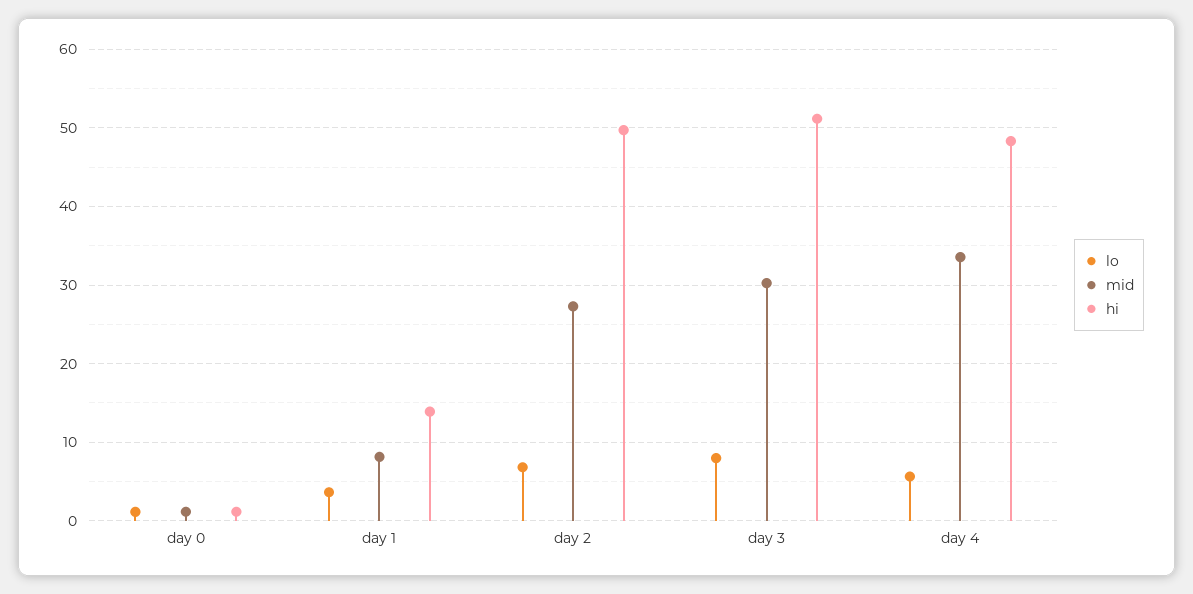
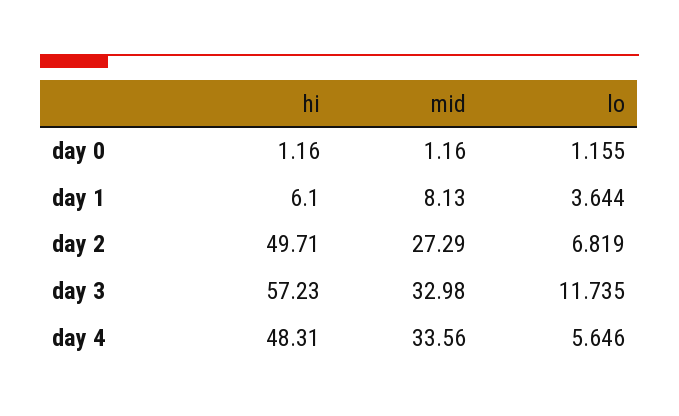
hi, day 1: 14 -> 6.1
lo, day 3: 8 -> 11.735
mid, day 3: 30 -> 32.98
hi, day 3: 51 -> 57.23

